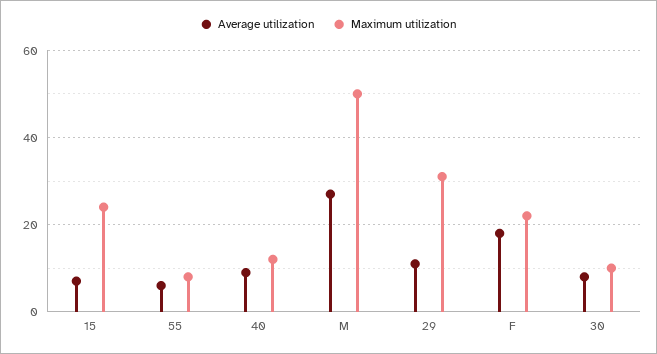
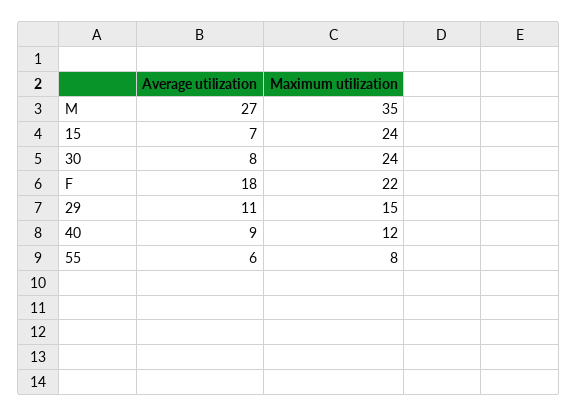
Maximum utilization, M: 50 -> 35
Maximum utilization, 29: 30 -> 15
Maximum utilization, 30: 10 -> 24

